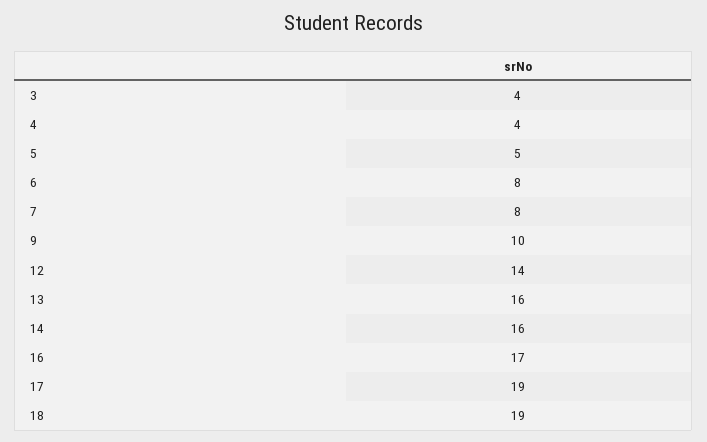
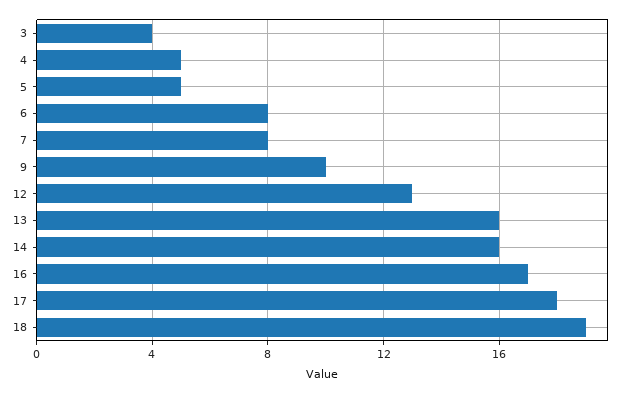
4: 4 -> 5
12: 14 -> 13
17: 19 -> 18

